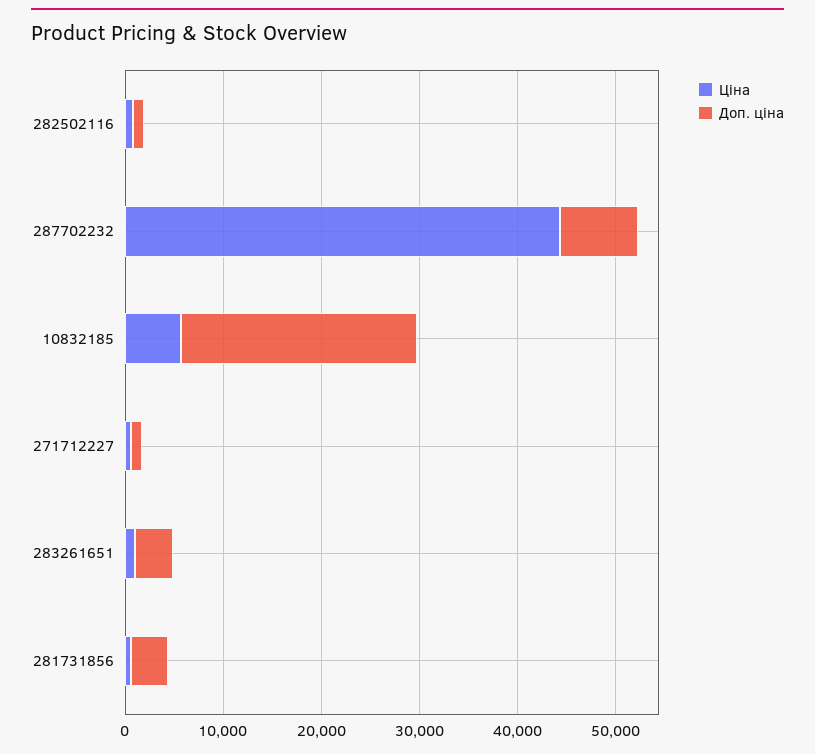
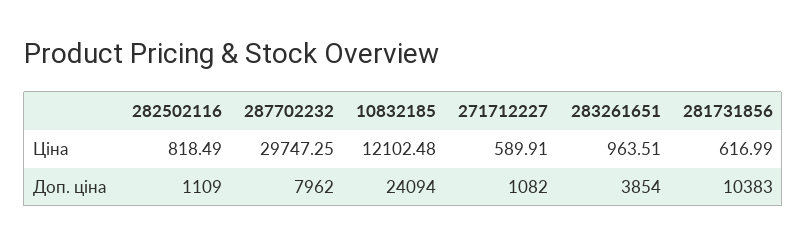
Ціна, 287702232: 44000 -> 29747.25
Ціна, 10832185: 6000 -> 12102.48
Доп. ціна, 281731856: 4000 -> 10383

